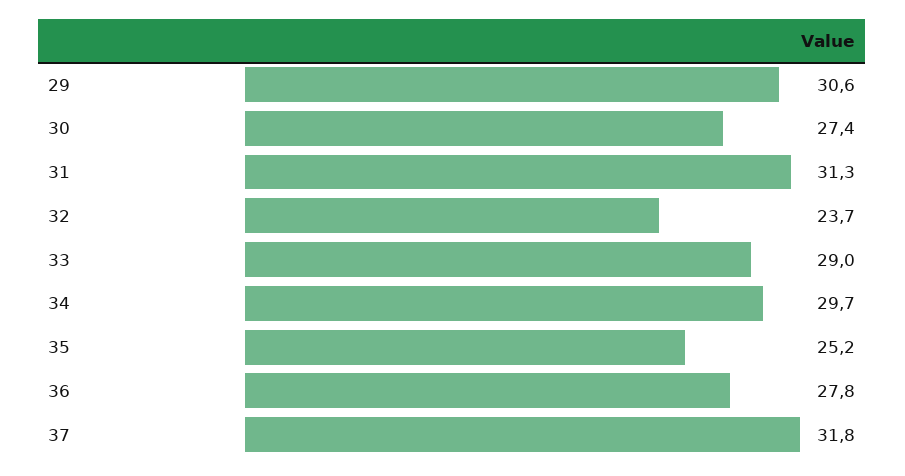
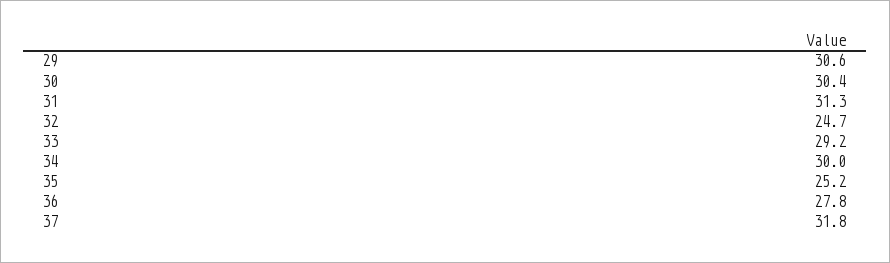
30: 27.4 -> 30.4
32: 23.7 -> 24.7
33: 29 -> 29.2
34: 29.7 -> 30

